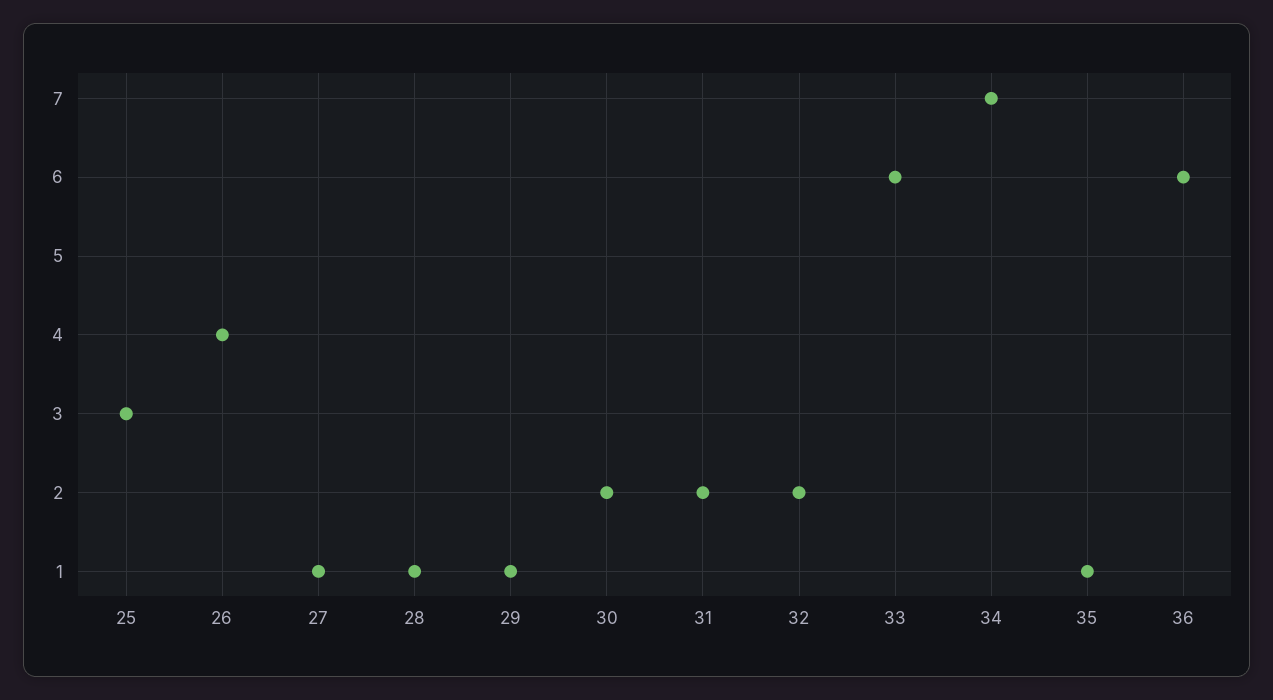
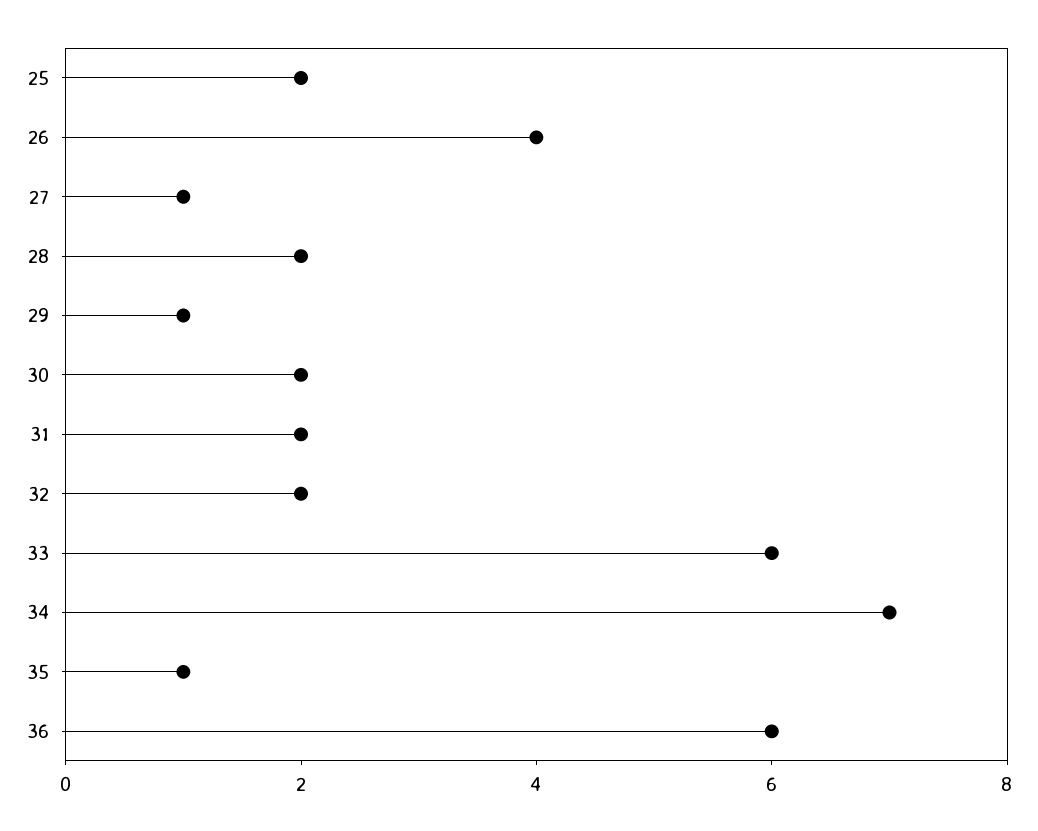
25: 3 -> 2
28: 1 -> 2

